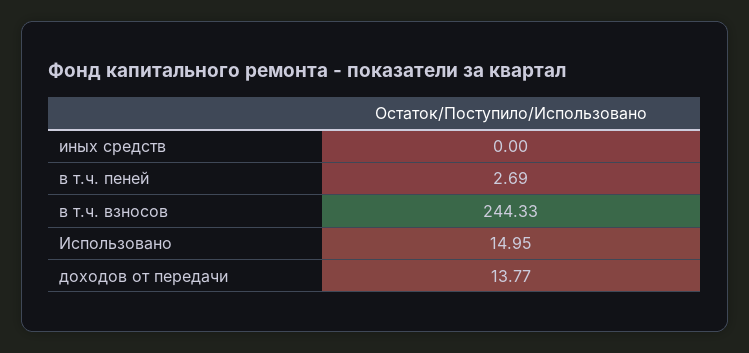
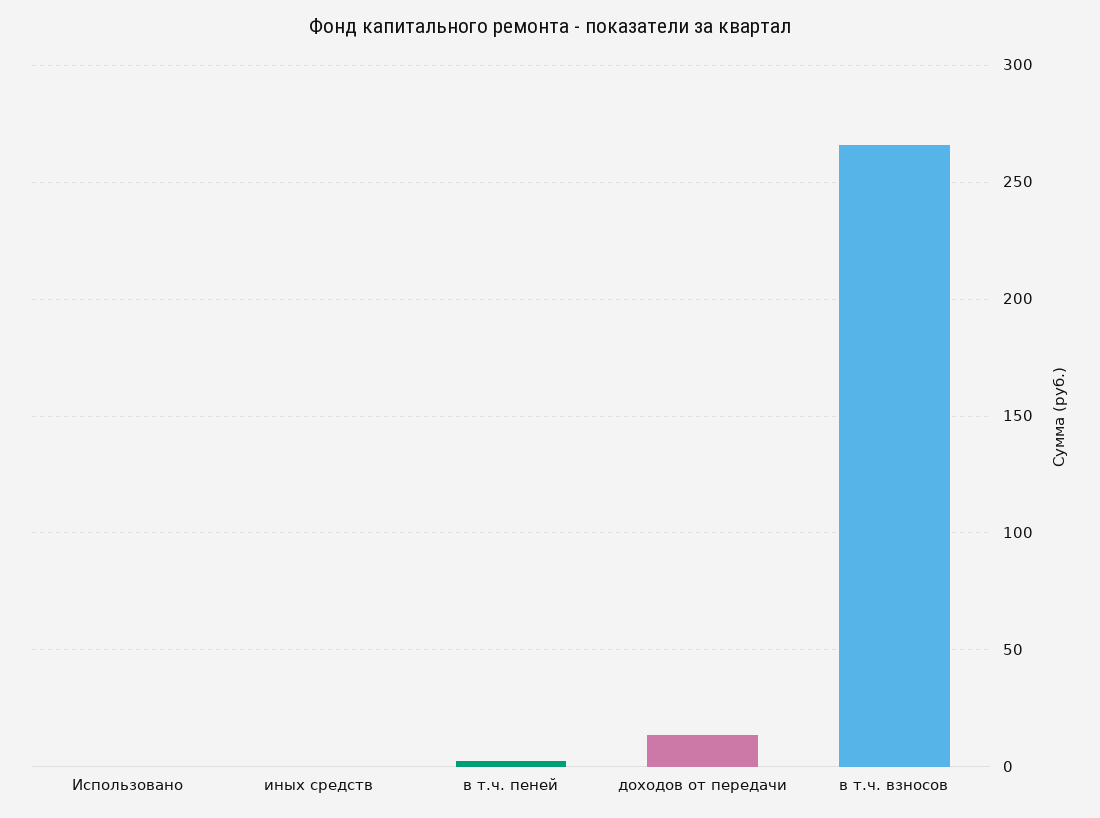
в т.ч. взносов: 244.33 -> 265
Использовано: 14.95 -> 0

